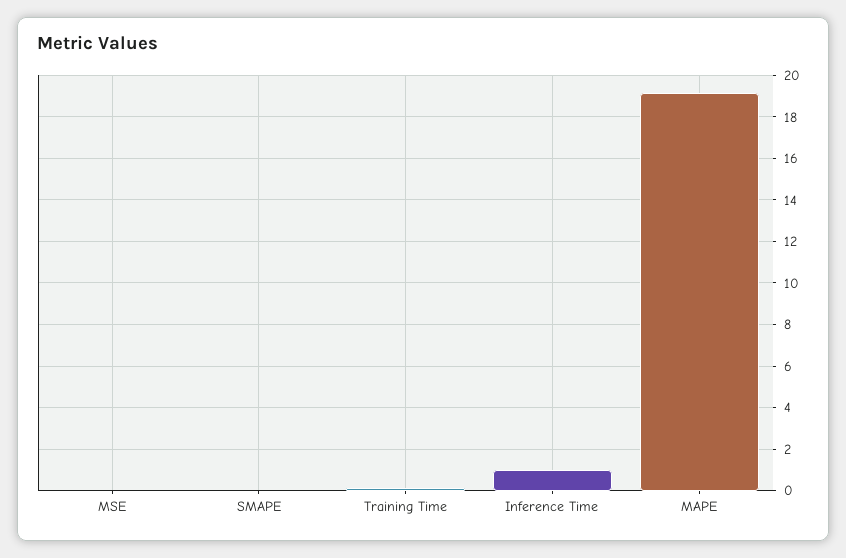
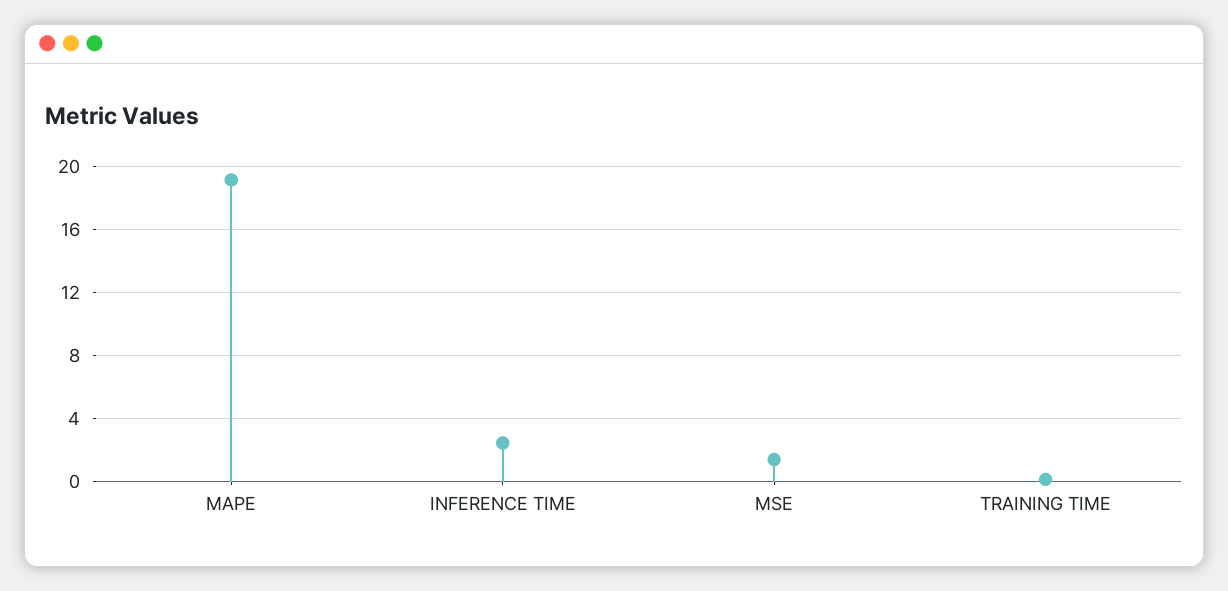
MSE: 0 -> 1.5
SMAPE: 0 -> none
Inference Time: 1 -> 2.5

